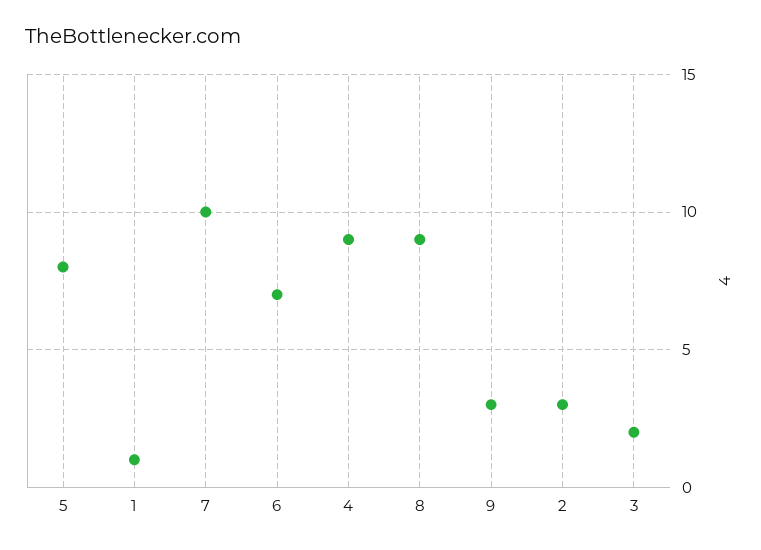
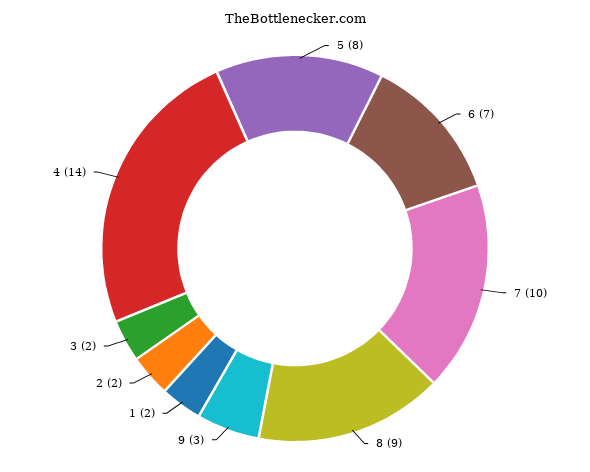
1: 1 -> 2
4: 9 -> 14
2: 3 -> 2

